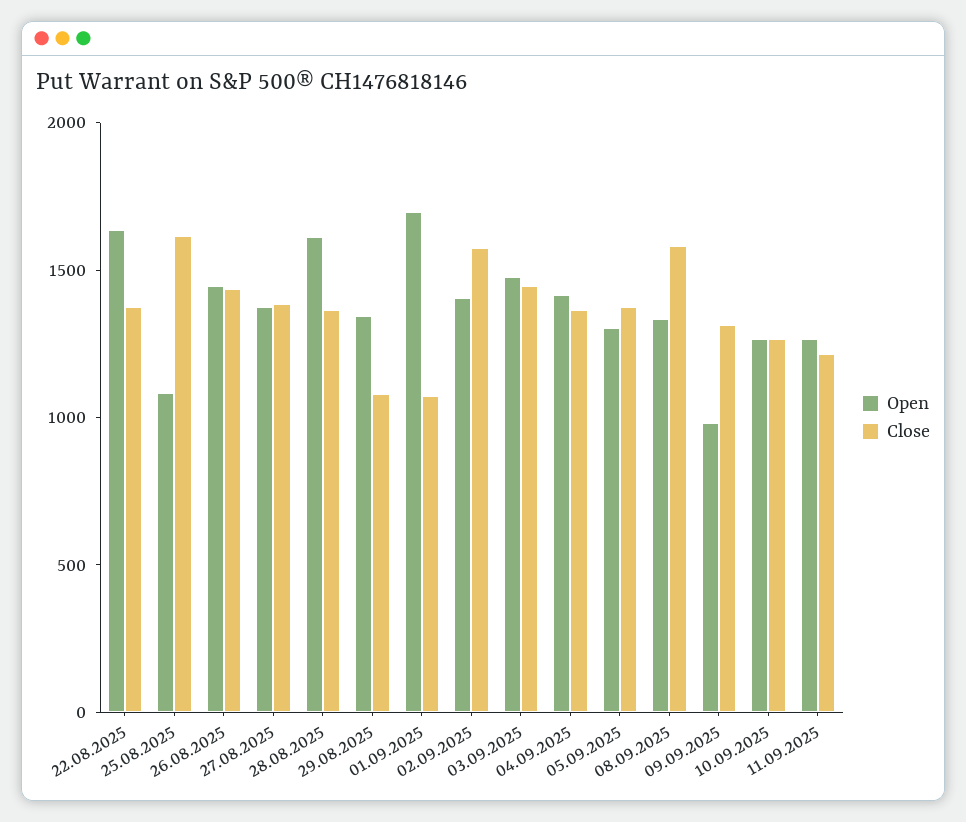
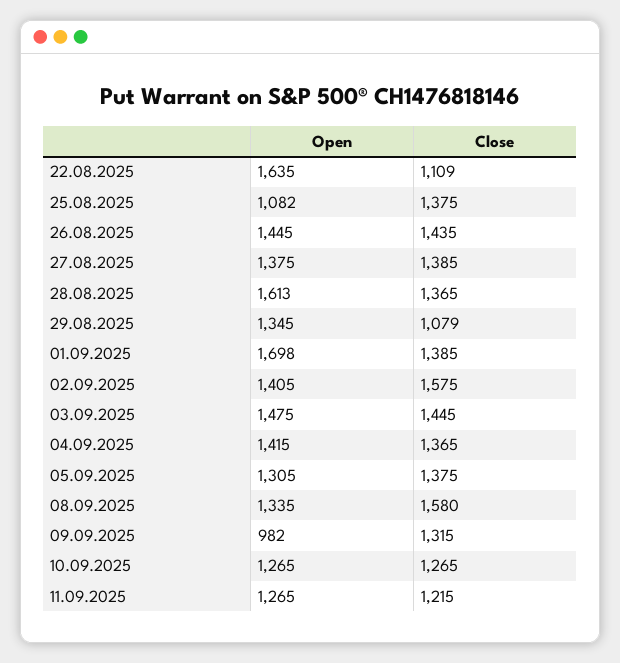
Close, 22.08.2025: 1400 -> 1109
Close, 25.08.2025: 1600 -> 1375
Close, 01.09.2025: 1100 -> 1385

